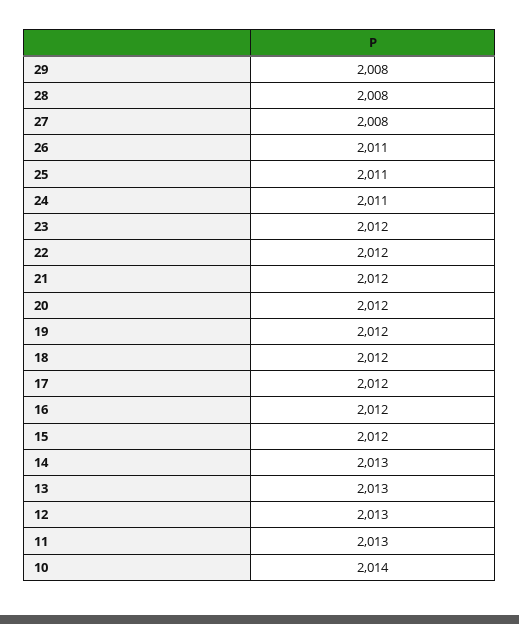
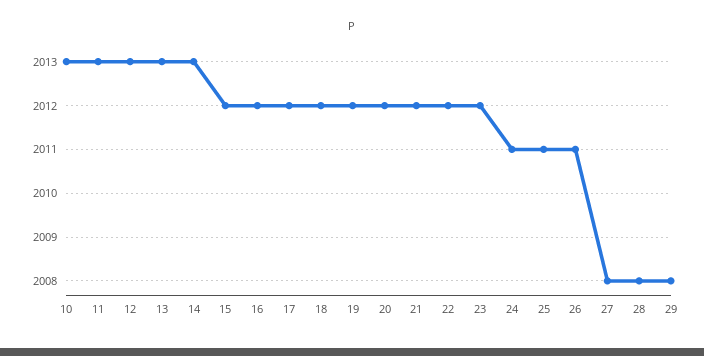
10: 2014 -> 2013

